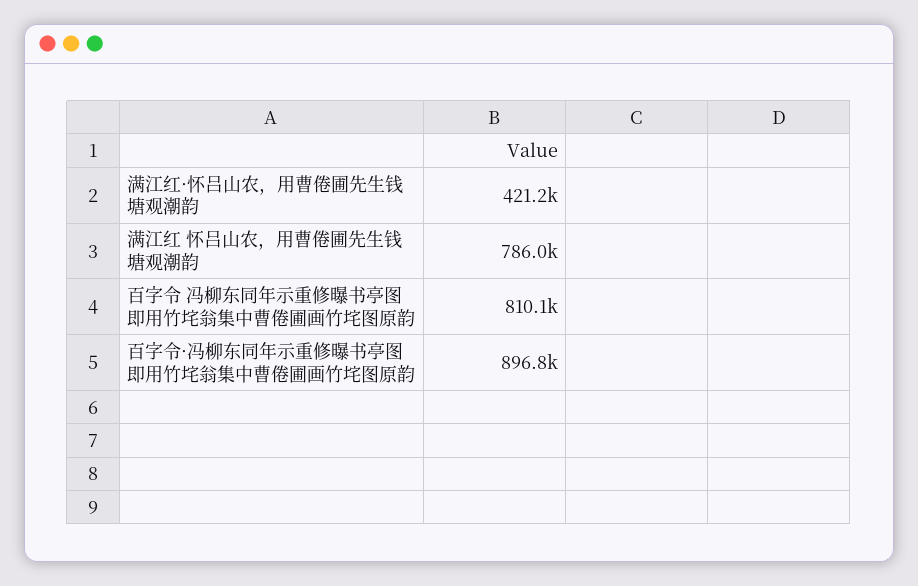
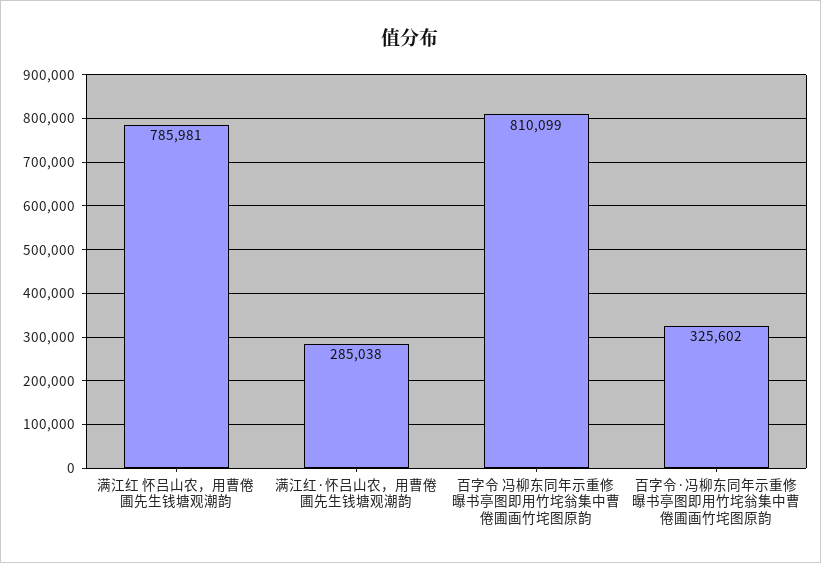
满江红·怀吕山农，用曹倦圃先生钱塘观潮韵: 421200 -> 285038
百字令·冯柳东同年示重修曝书亭图即用竹垞翁集中曹倦圃画竹垞图原韵: 896800 -> 325602

